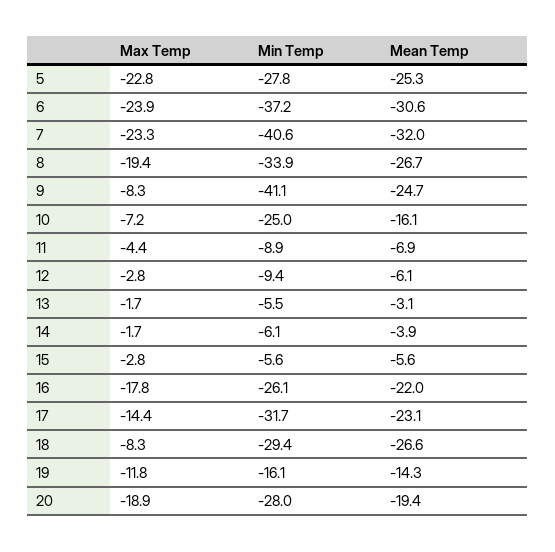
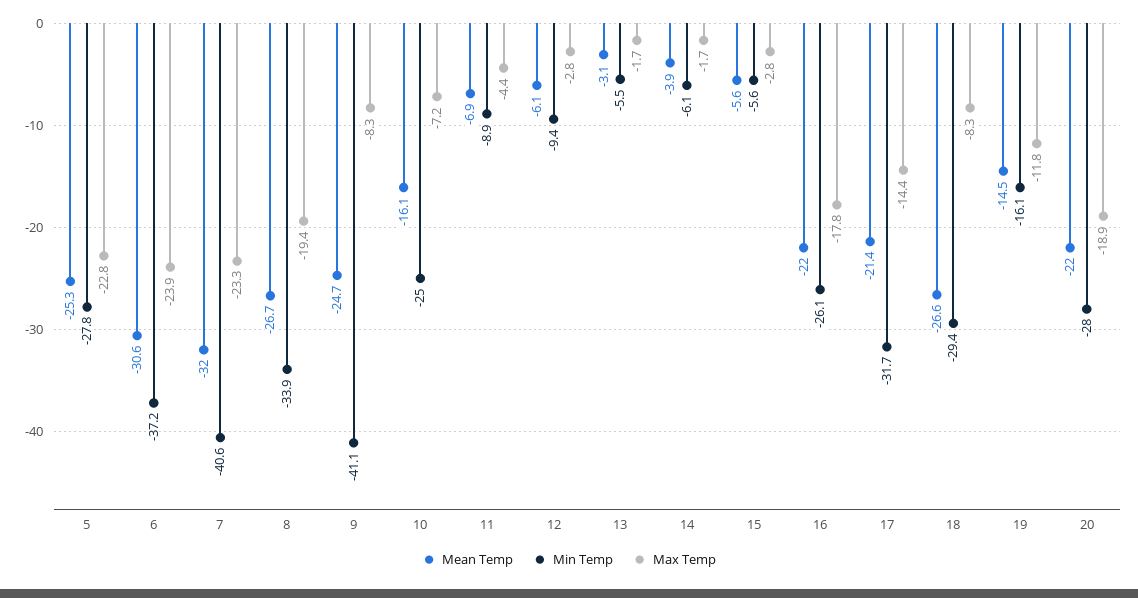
Mean Temp, 17: -23.1 -> -21.4
Mean Temp, 19: -14.3 -> -14.5
Mean Temp, 20: -19.4 -> -22

